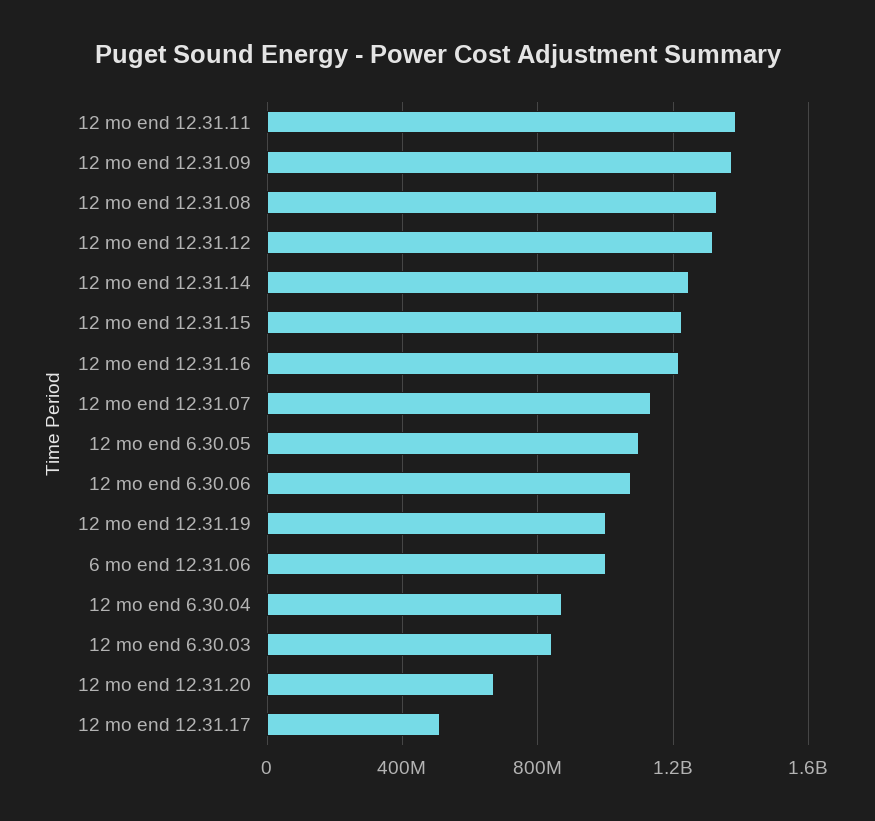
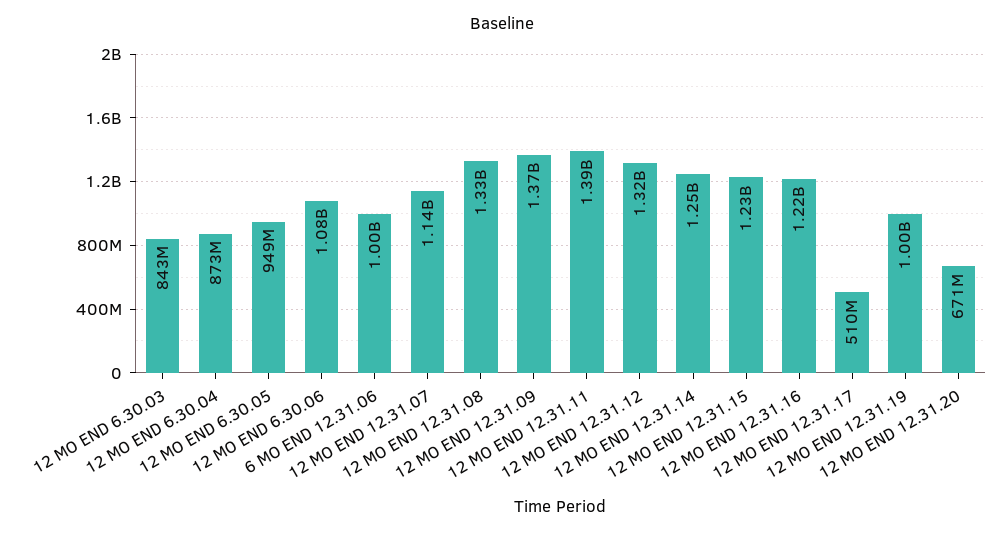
12 mo end 6.30.05: 1100000000 -> 949000000

